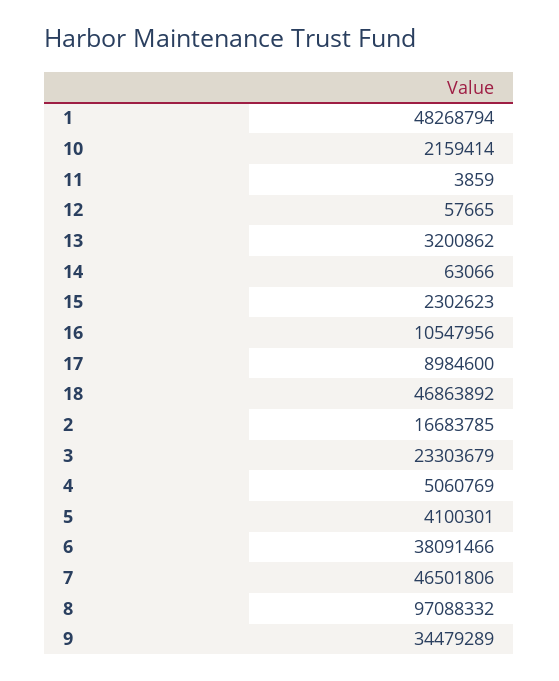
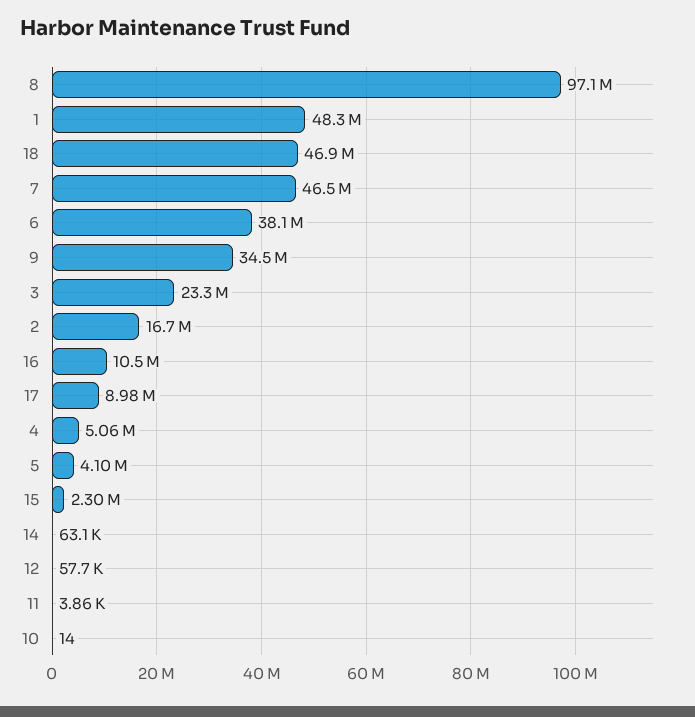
10: 2159414 -> 14
13: 3200862 -> none

